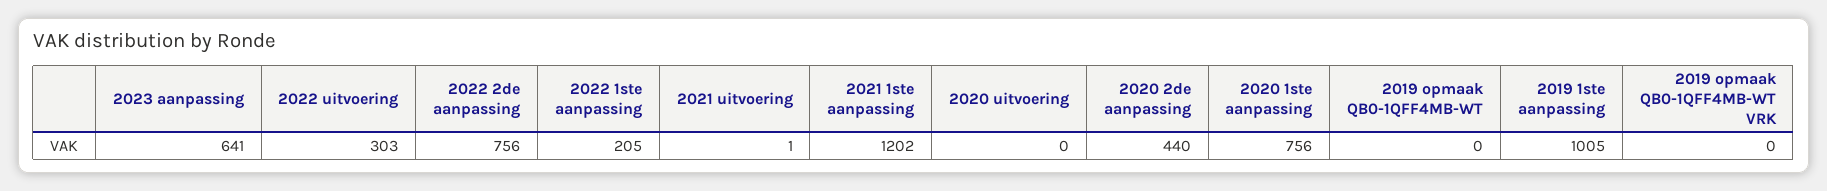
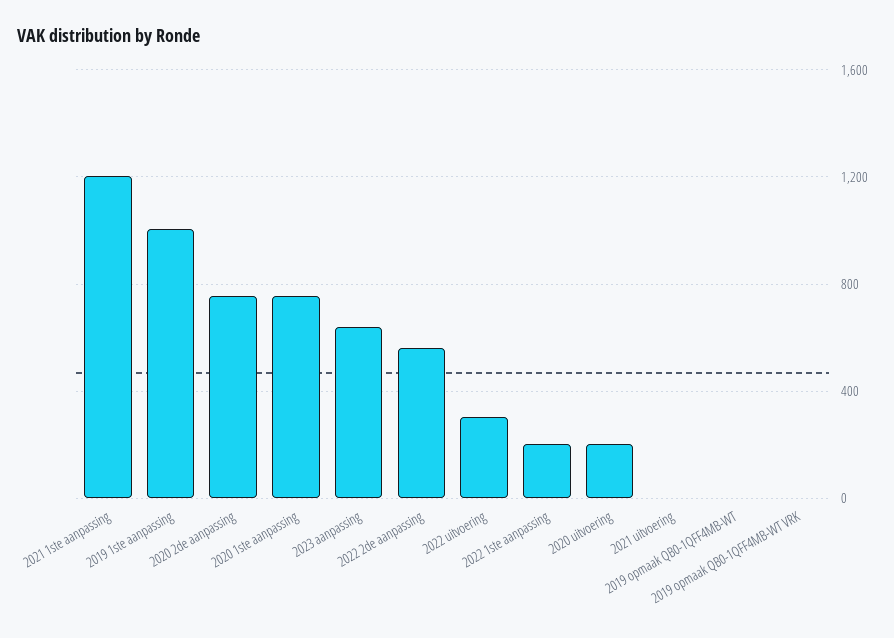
2022 2de aanpassing: 756 -> 550
2020 uitvoering: 0 -> 200
2020 2de aanpassing: 440 -> 750

